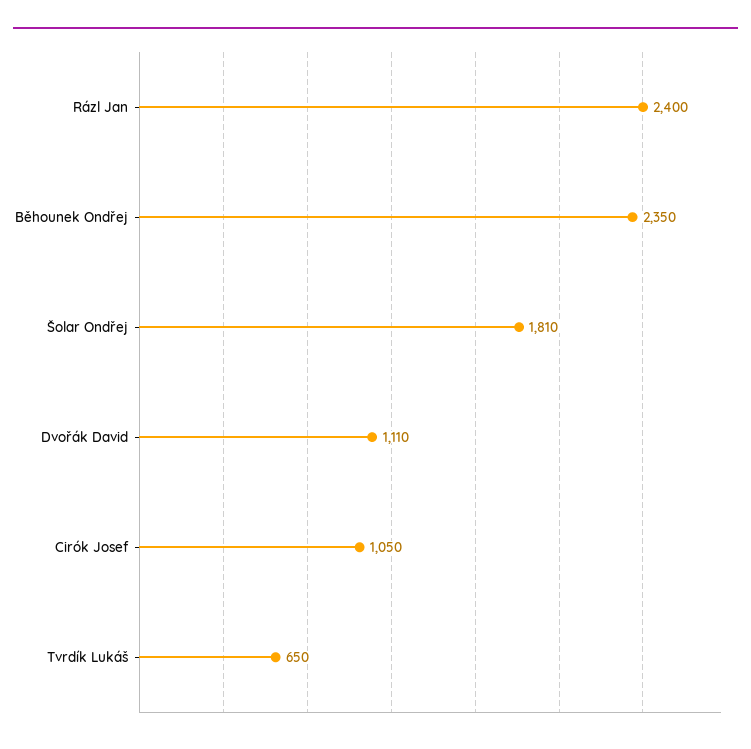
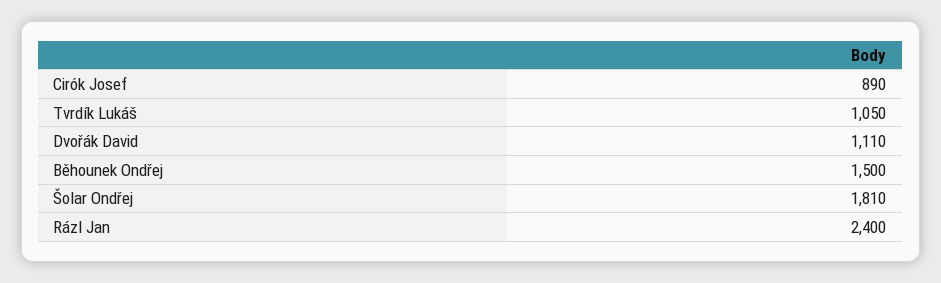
Běhounek Ondřej: 2350 -> 1500
Cirók Josef: 1050 -> 890
Tvrdík Lukáš: 650 -> 1050

